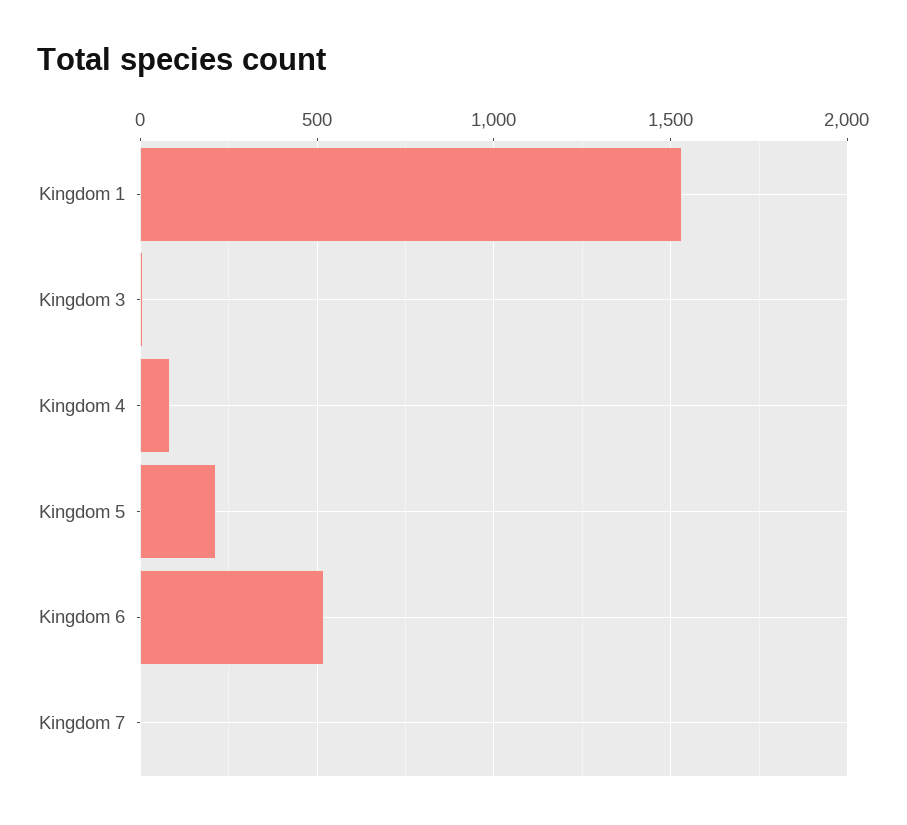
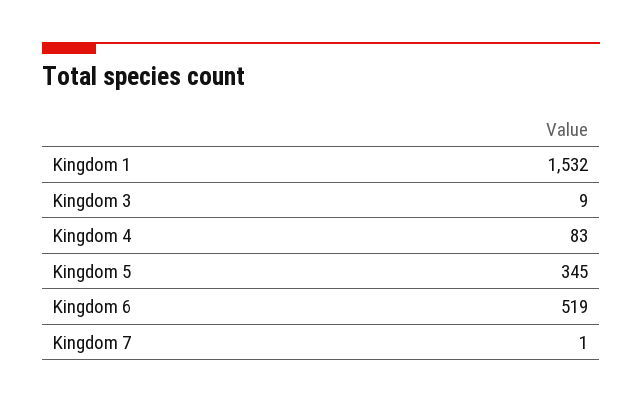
Kingdom 5: 200 -> 345

